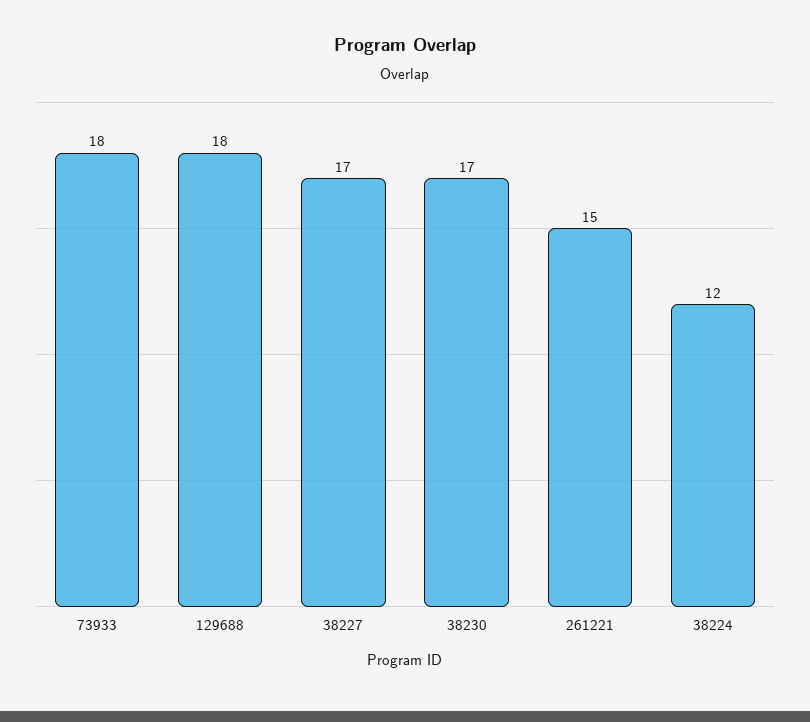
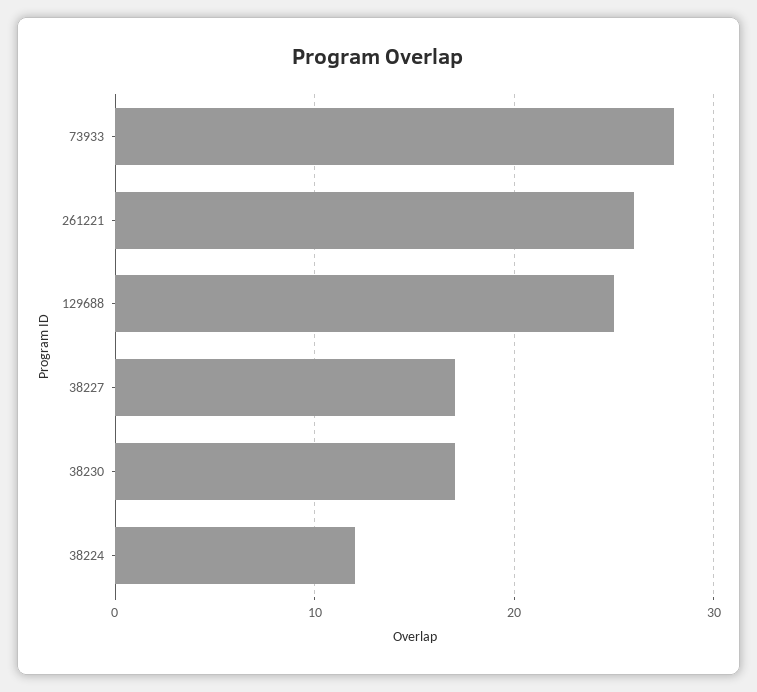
73933: 18 -> 28
129688: 18 -> 25
261221: 15 -> 26

